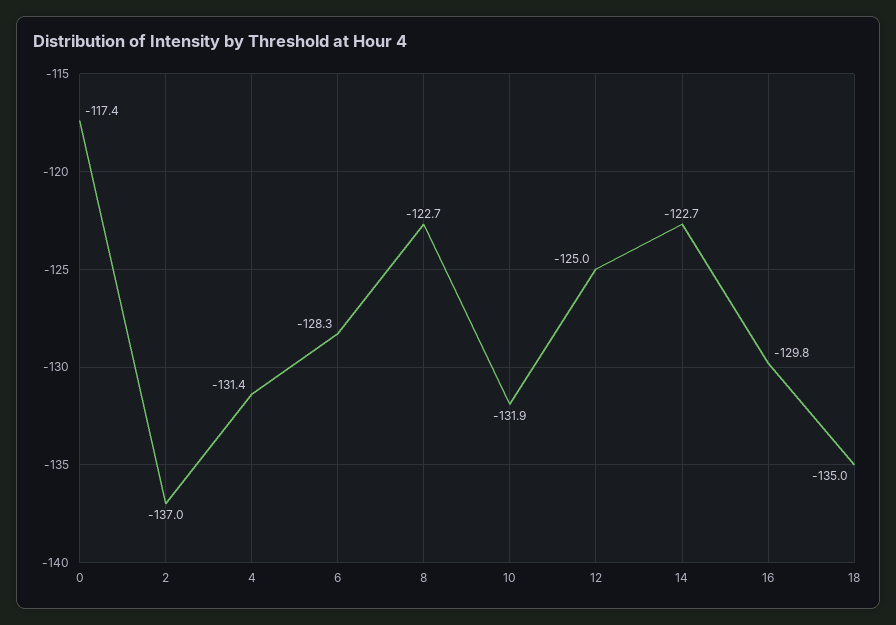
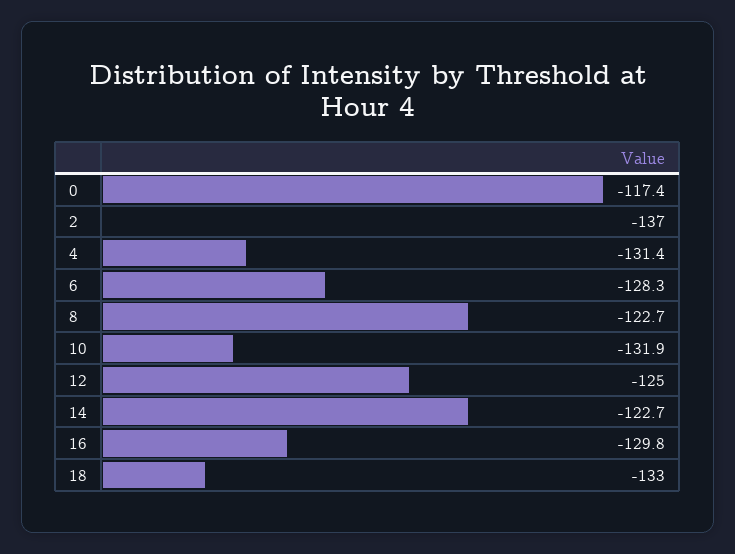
18: -135 -> -133

